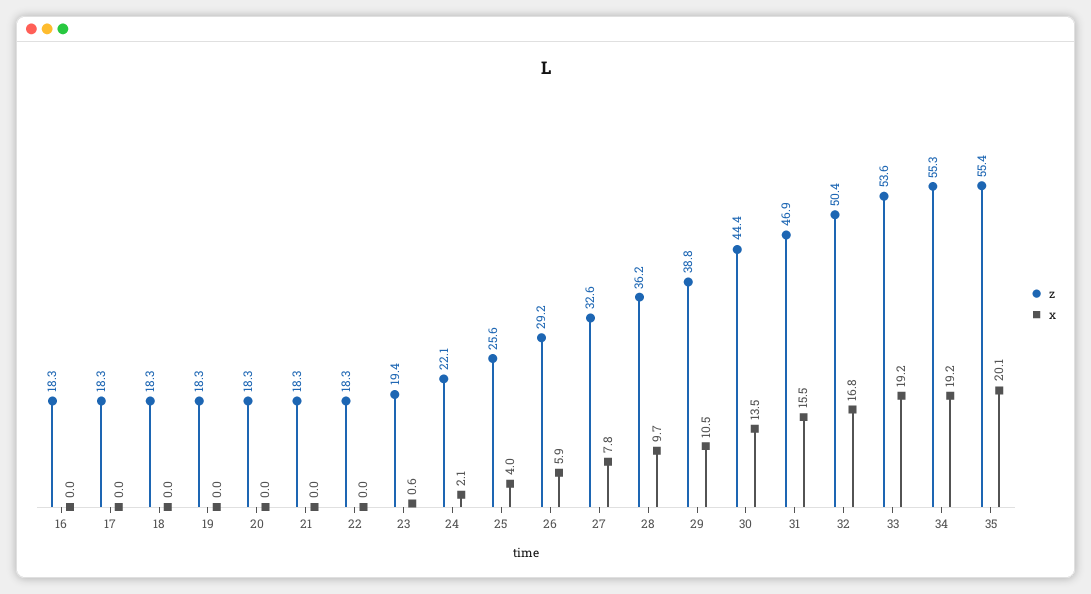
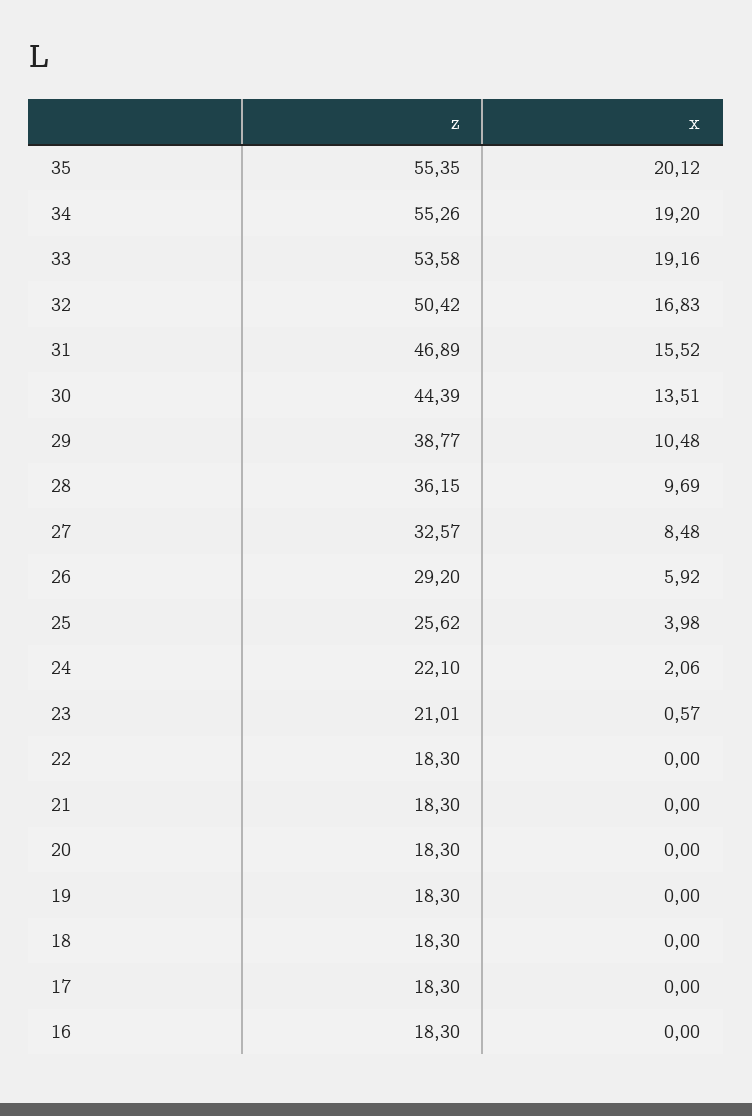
z, 23: 19.4 -> 21.01
x, 27: 7.8 -> 8.48

